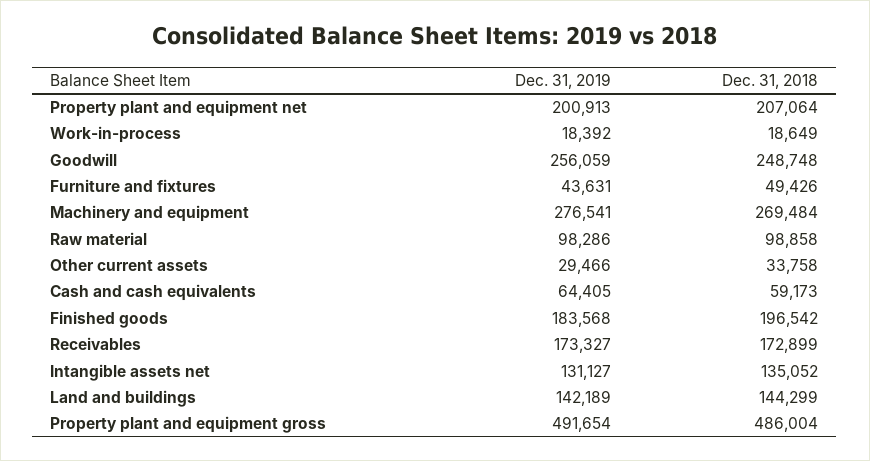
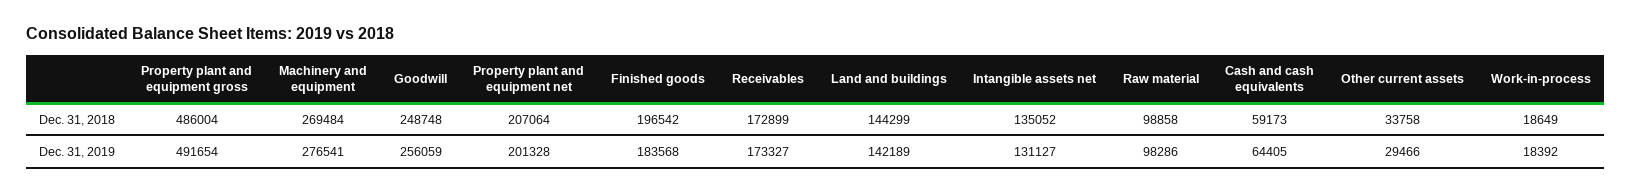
Dec. 31, 2019, Property plant and equipment net: 200913 -> 201328
Dec. 31, 2019, Furniture and fixtures: 43631 -> none
Dec. 31, 2018, Furniture and fixtures: 49426 -> none

